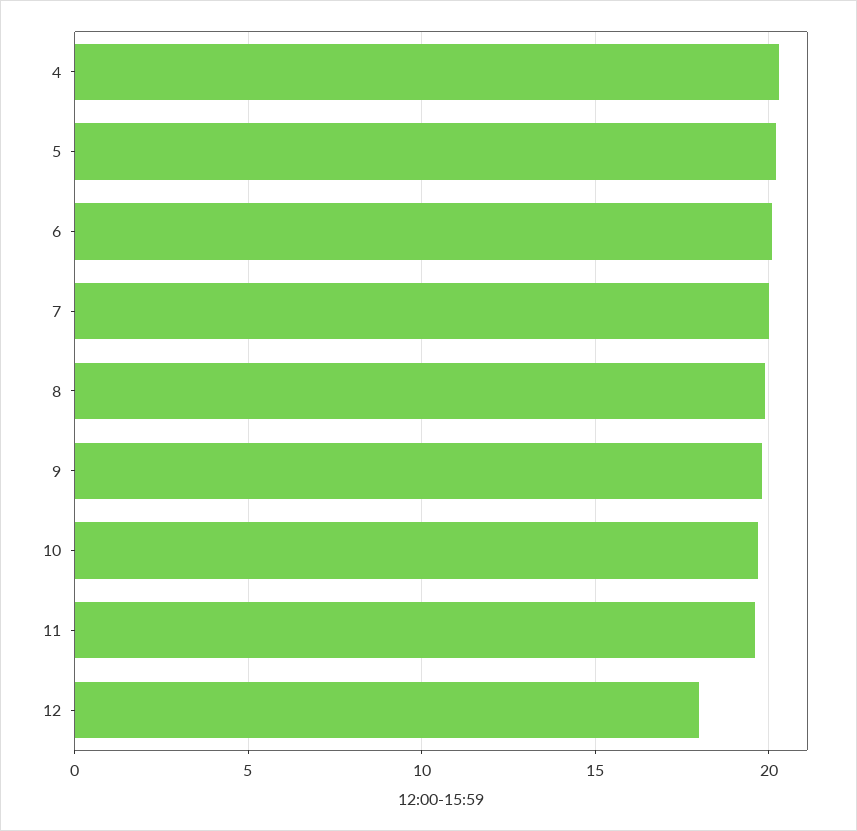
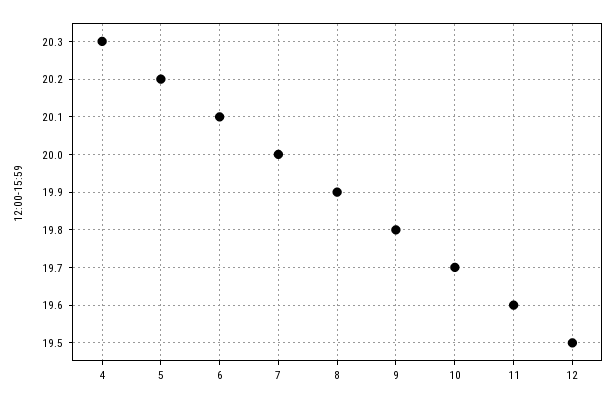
12: 18 -> 19.5

